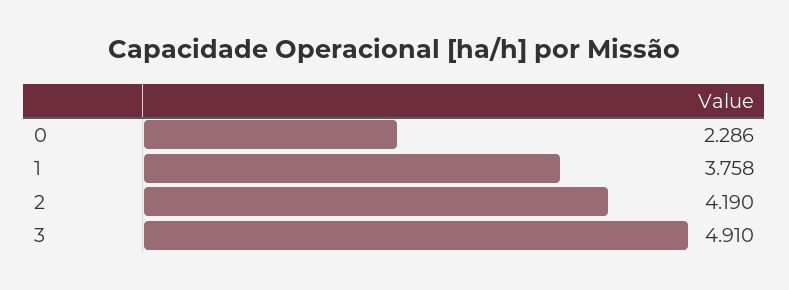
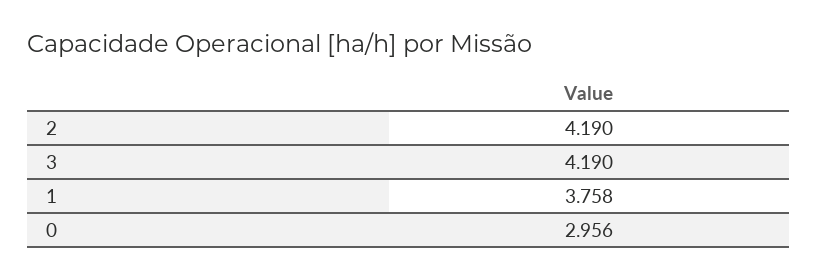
0: 2.286 -> 2.956
3: 4.91 -> 4.19

